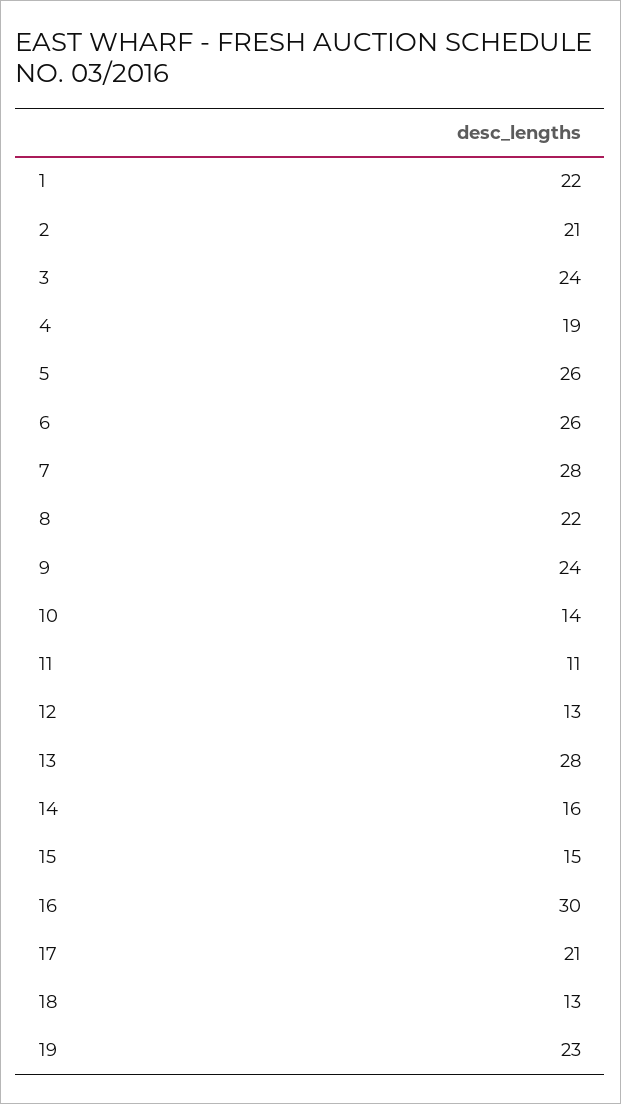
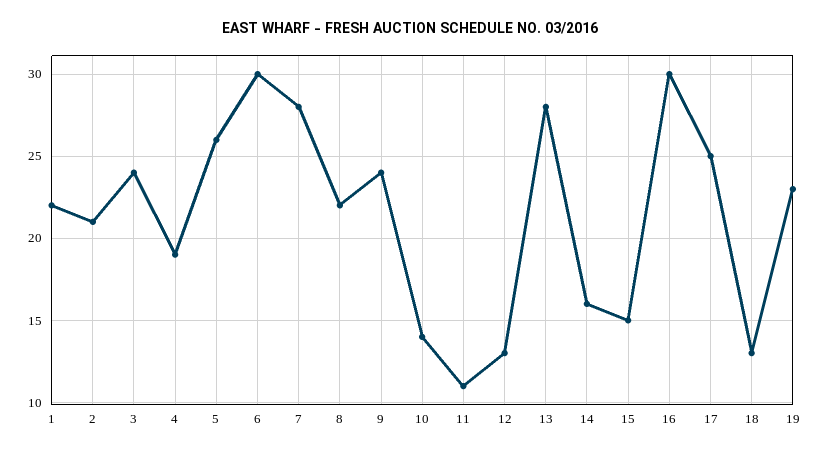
6: 26 -> 30
17: 21 -> 25

